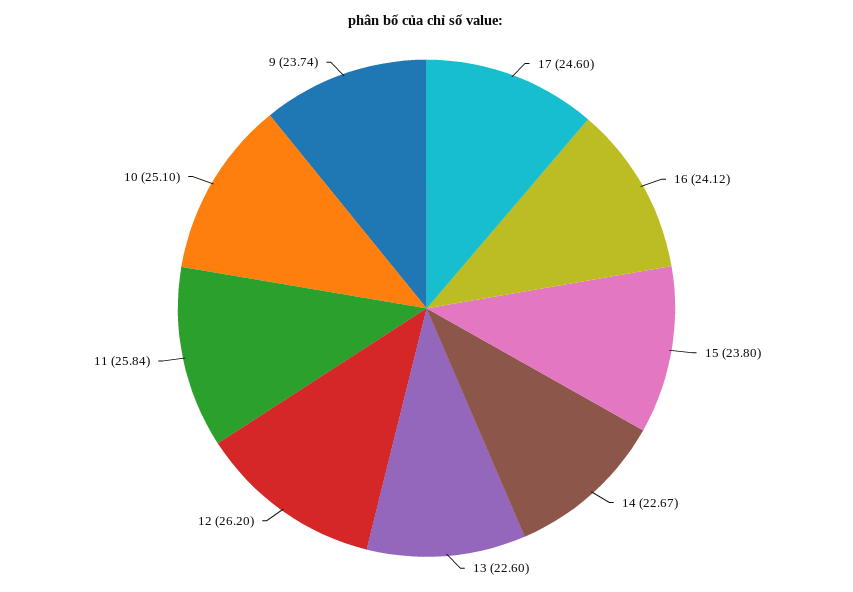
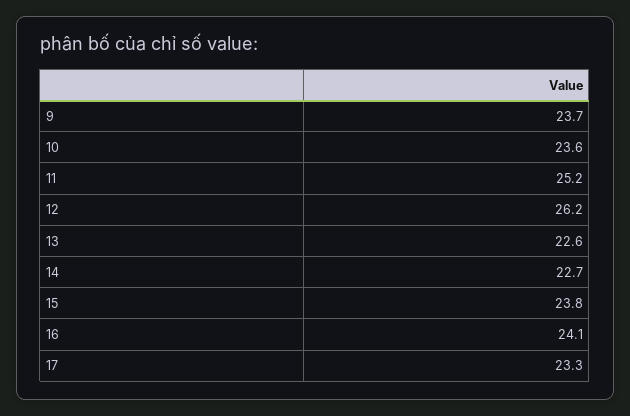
17: 24.6 -> 23.3
11: 25.84 -> 25.2
10: 25.1 -> 23.6

